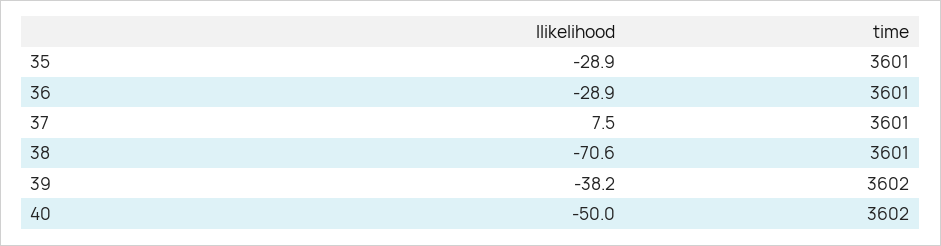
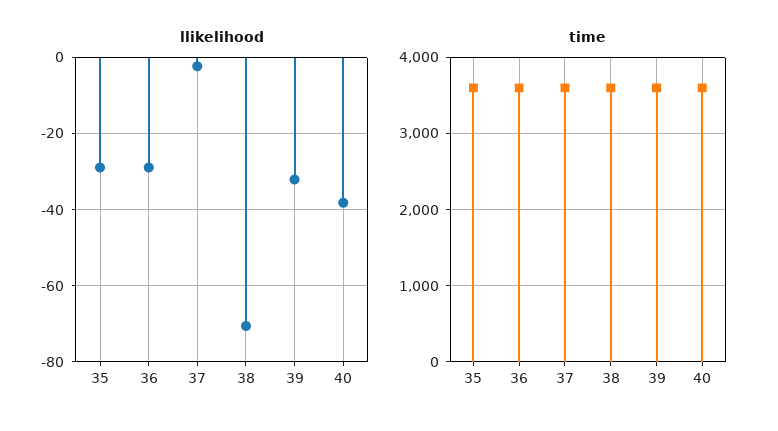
llikelihood, 37: 7.5 -> -2
llikelihood, 39: -38.2 -> -32
llikelihood, 40: -50 -> -38

